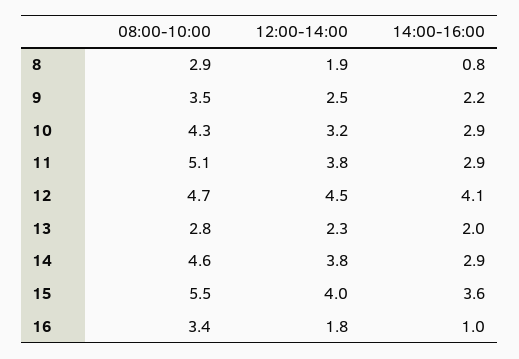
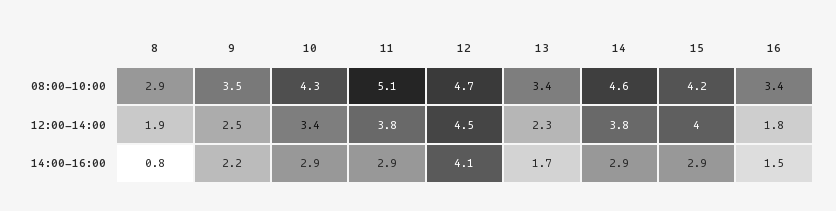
12:00-14:00, 10: 3.2 -> 3.4
08:00-10:00, 13: 2.8 -> 3.4
14:00-16:00, 13: 2 -> 1.7
08:00-10:00, 15: 5.5 -> 4.2
14:00-16:00, 15: 3.6 -> 2.9
14:00-16:00, 16: 1 -> 1.5

